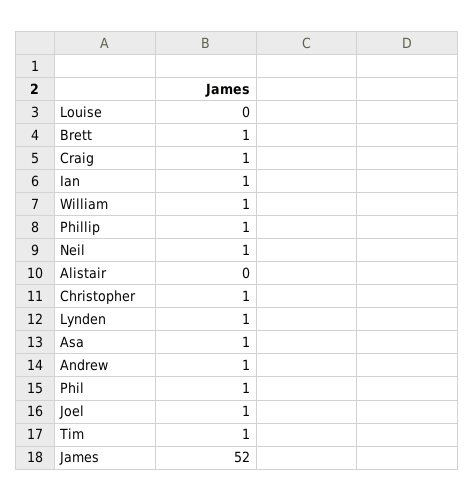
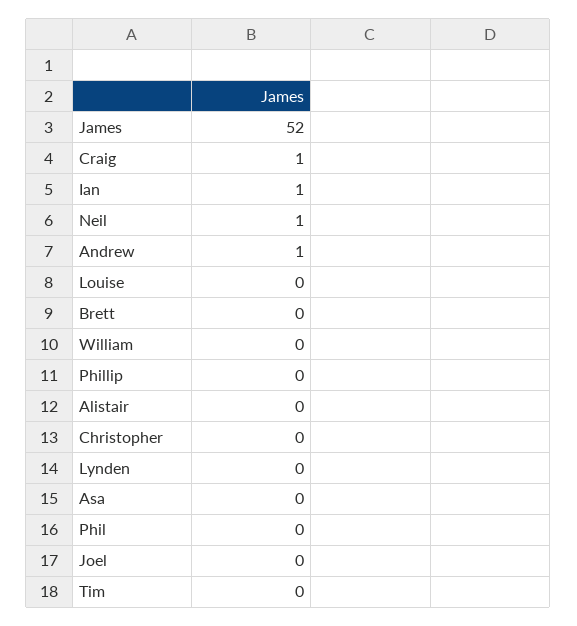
Brett: 1 -> 0
William: 1 -> 0
Phillip: 1 -> 0
Christopher: 1 -> 0
Lynden: 1 -> 0
Asa: 1 -> 0
Phil: 1 -> 0
Joel: 1 -> 0
Tim: 1 -> 0

